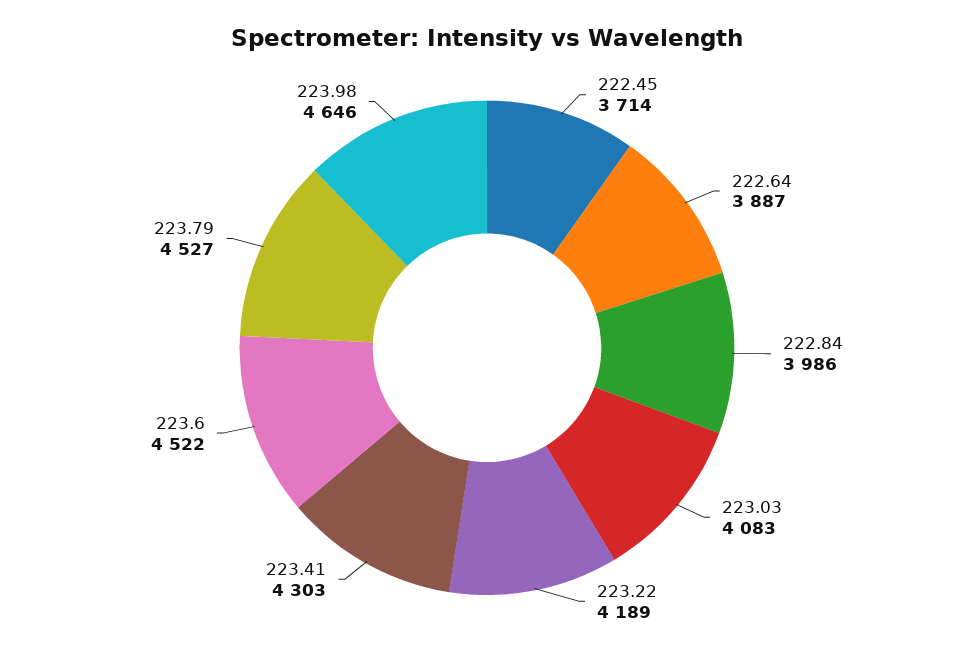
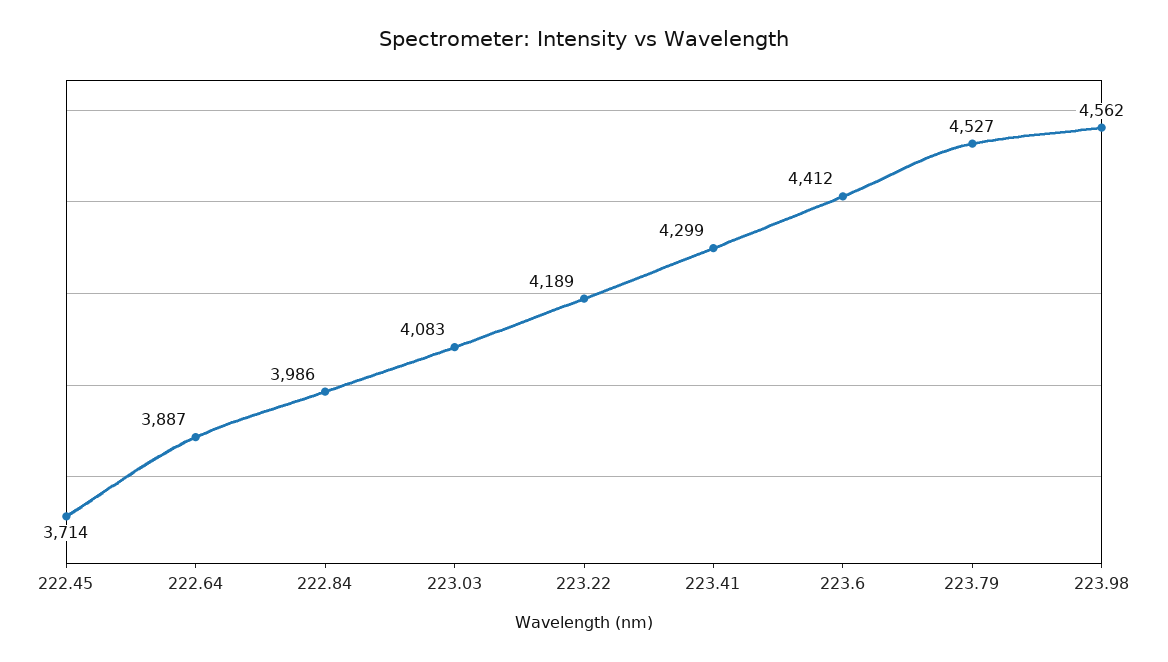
223.41: 4303 -> 4299
223.6: 4522 -> 4412
223.98: 4646 -> 4562

